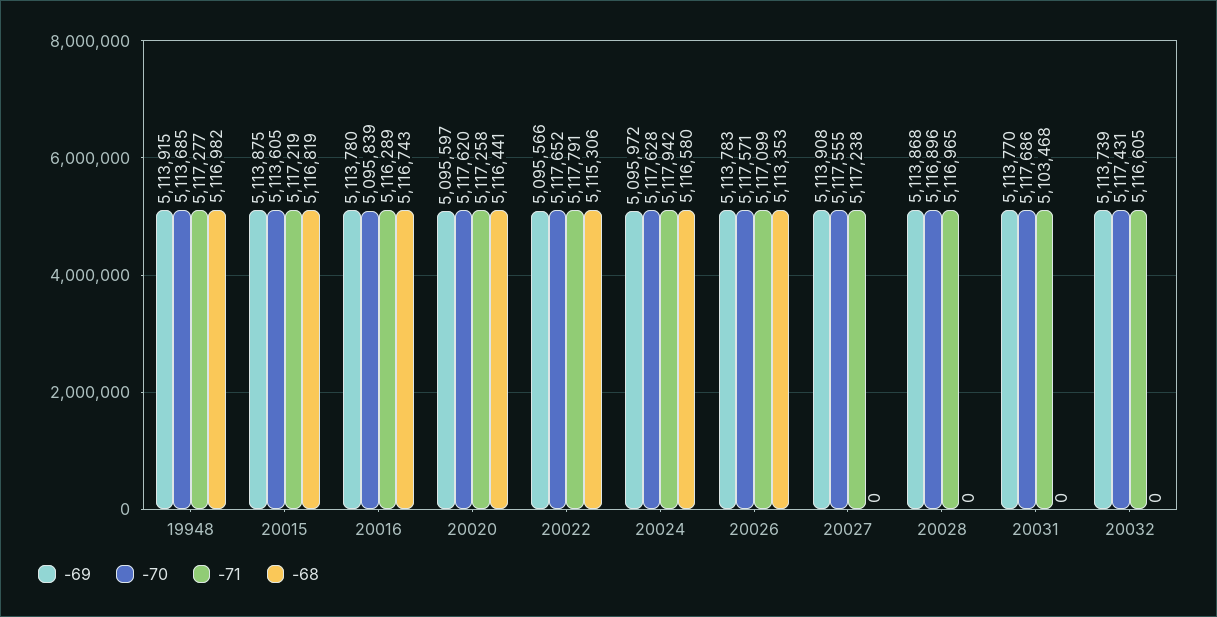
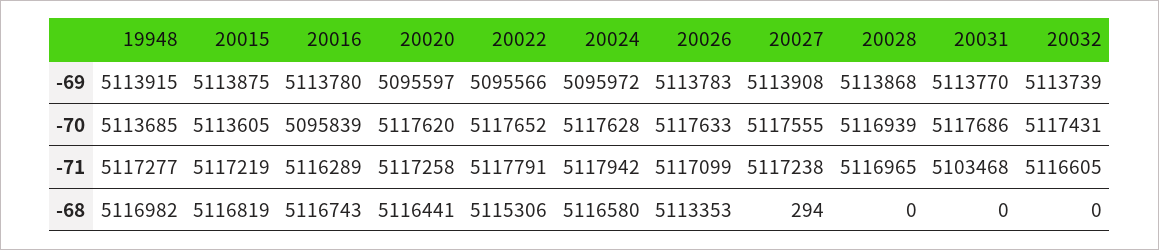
-70, 20026: 5117571 -> 5117633
-68, 20027: 0 -> 294
-70, 20028: 5116896 -> 5116939

